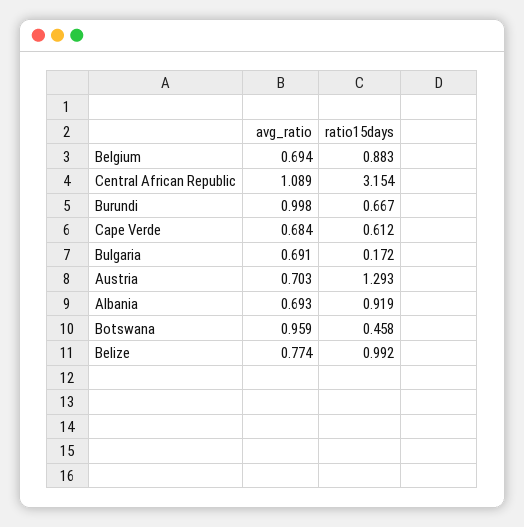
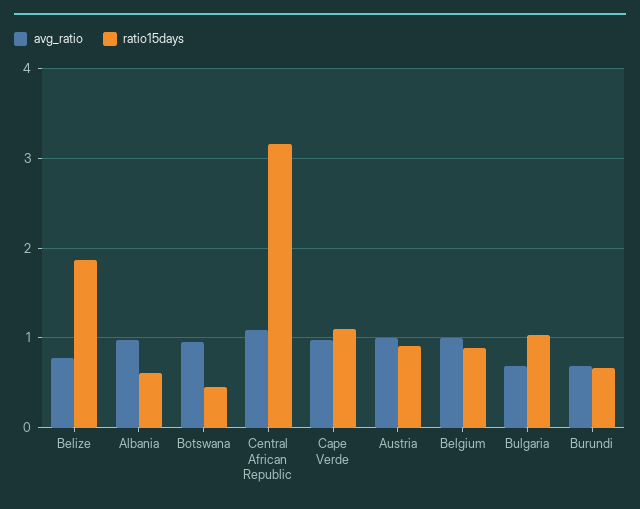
avg_ratio, Belgium: 0.694 -> 1
avg_ratio, Burundi: 0.998 -> 0.7
avg_ratio, Cape Verde: 0.684 -> 1
ratio15days, Cape Verde: 0.612 -> 1.1
ratio15days, Bulgaria: 0.172 -> 1
avg_ratio, Austria: 0.703 -> 1
ratio15days, Austria: 1.293 -> 0.9
avg_ratio, Albania: 0.693 -> 1
ratio15days, Albania: 0.919 -> 0.6
ratio15days, Belize: 0.992 -> 1.9

